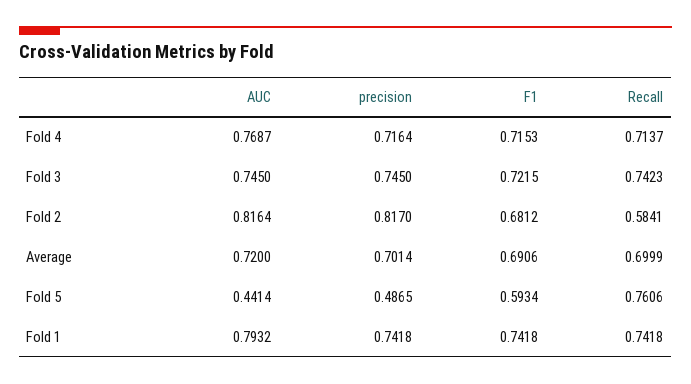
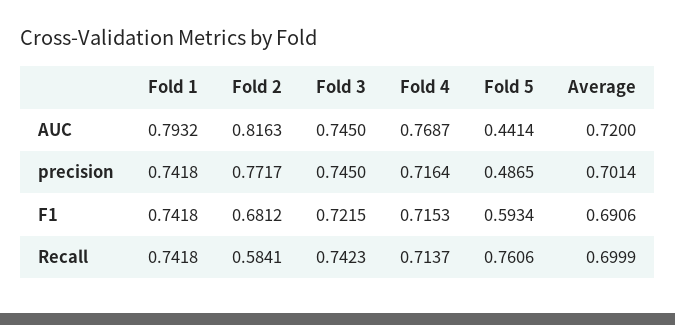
AUC, Fold 2: 0.8164 -> 0.8163
precision, Fold 2: 0.817 -> 0.7717

